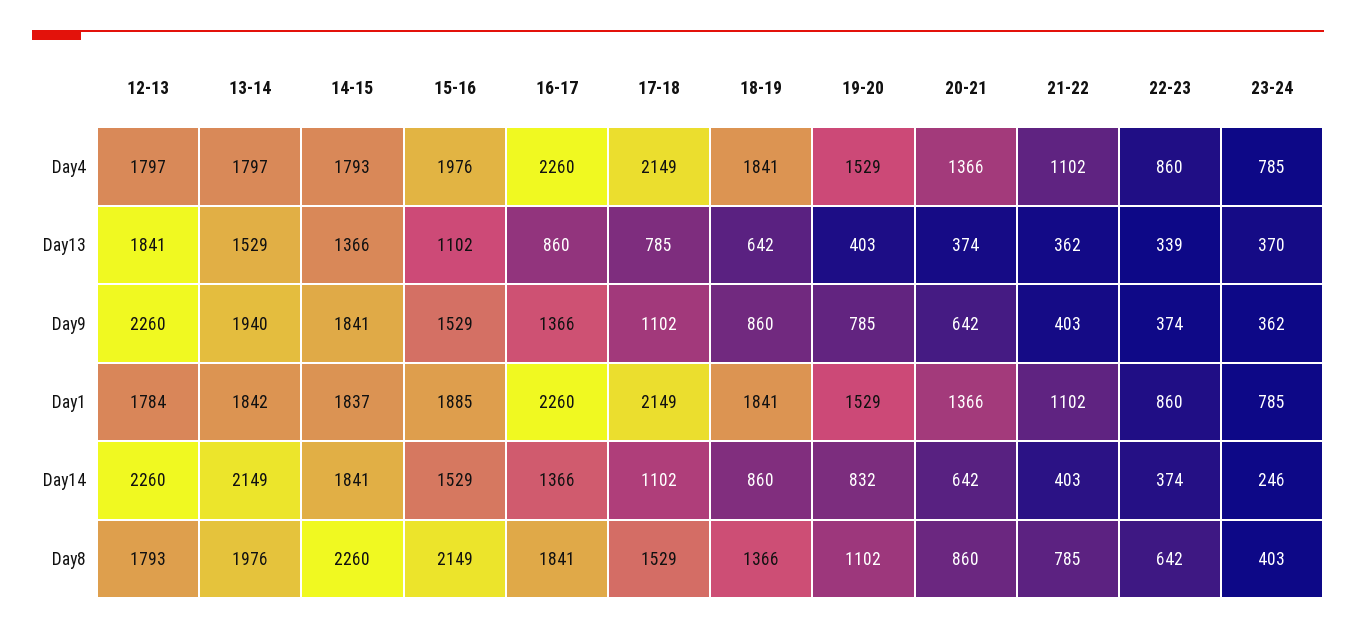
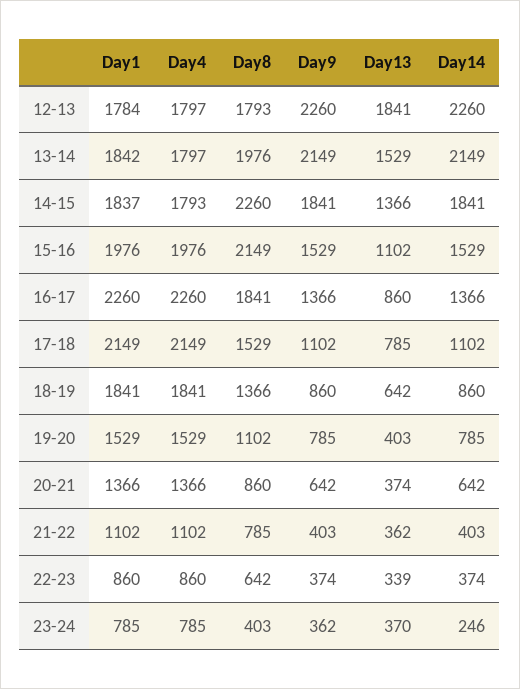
13-14, Day9: 1940 -> 2149
15-16, Day1: 1885 -> 1976
19-20, Day14: 832 -> 785

